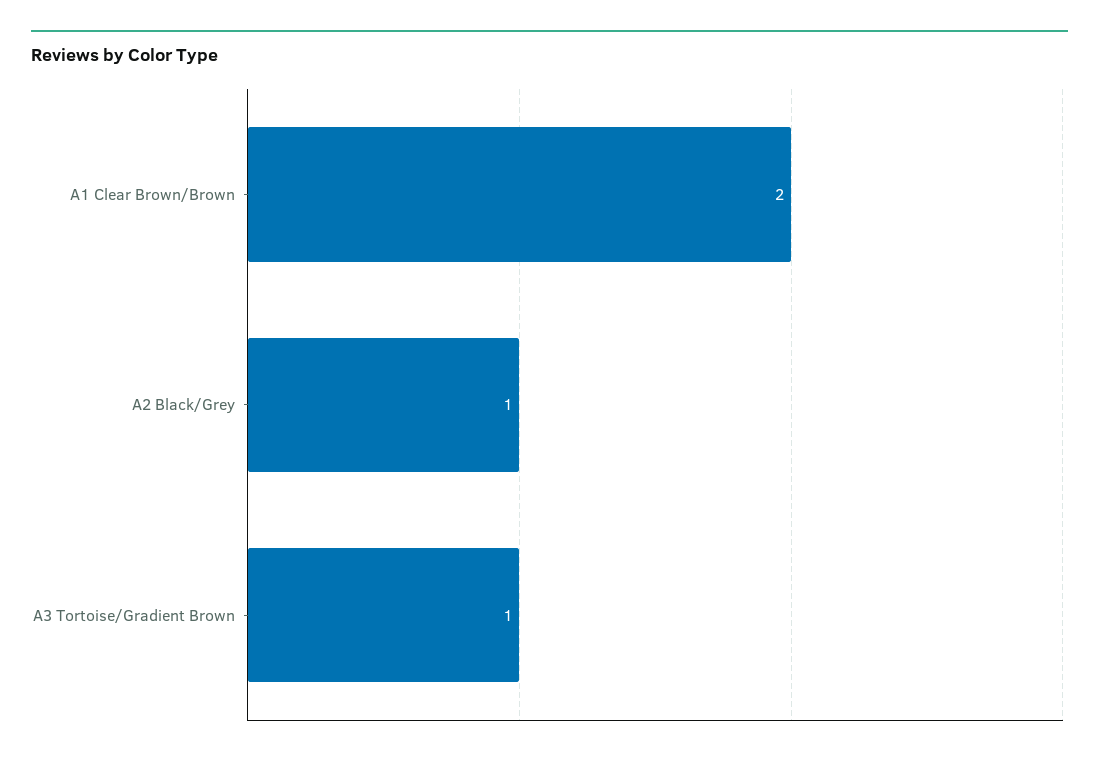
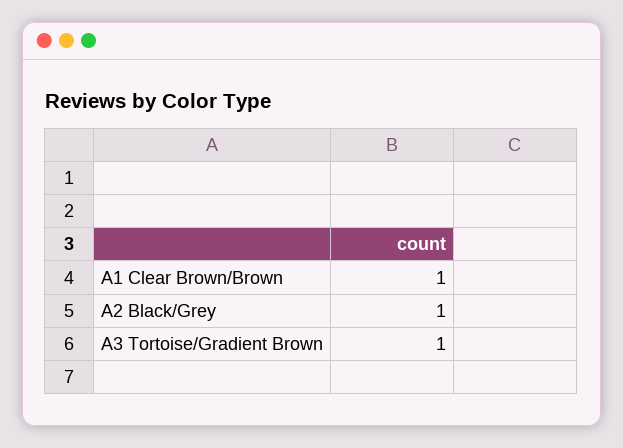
A1 Clear Brown/Brown: 2 -> 1

